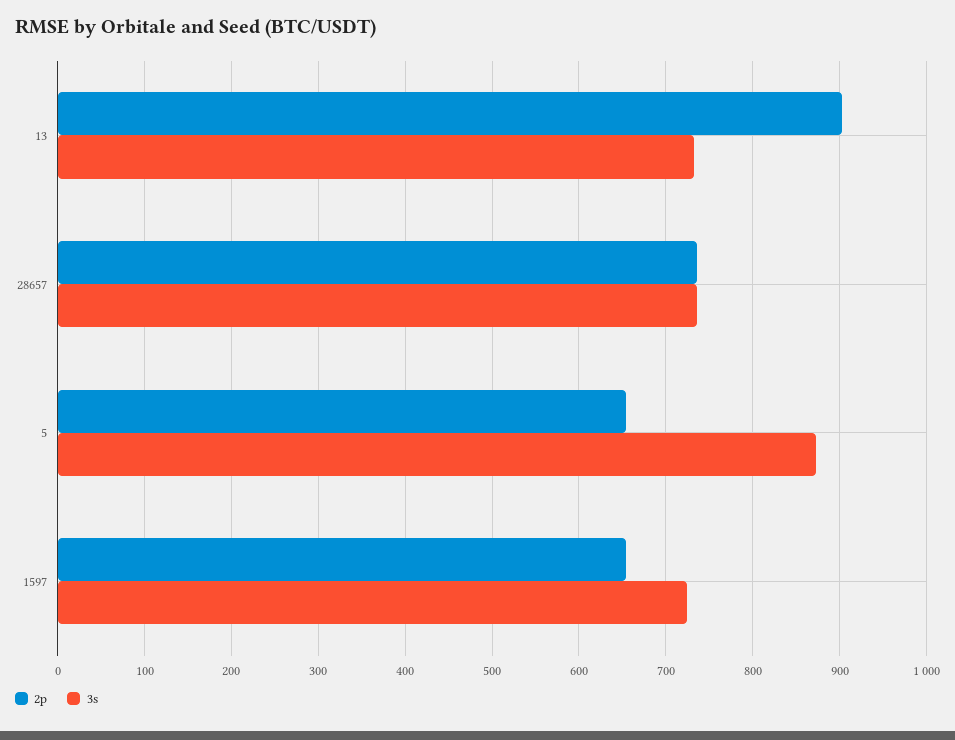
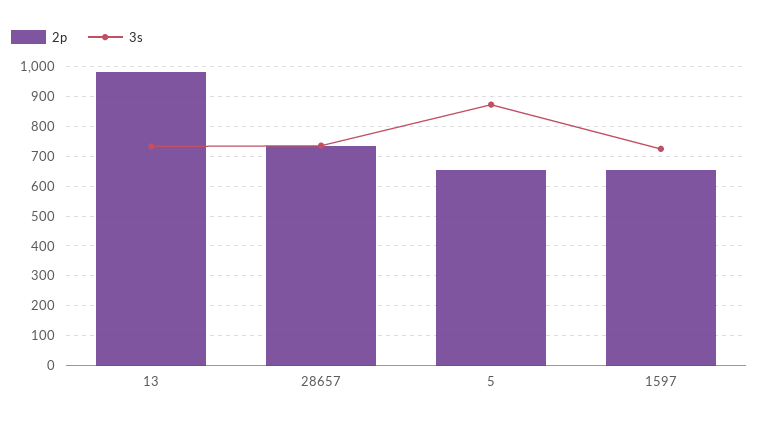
2p, 13: 900 -> 975

